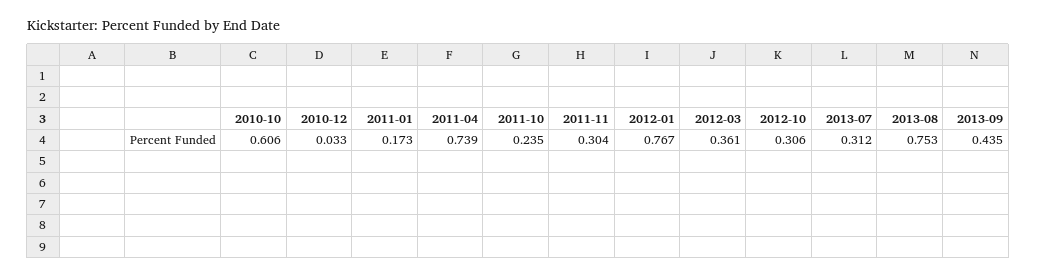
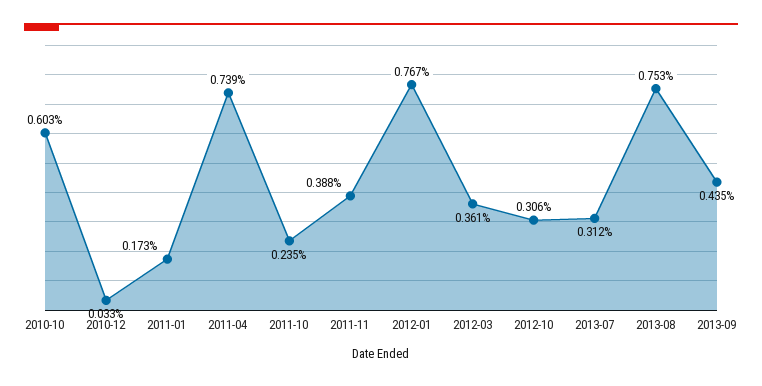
2010-10: 0.606 -> 0.603
2011-11: 0.304 -> 0.388

